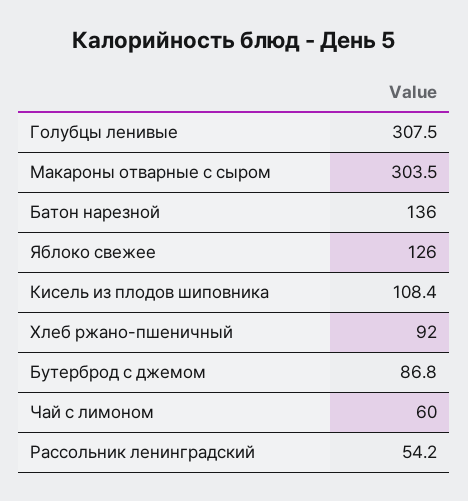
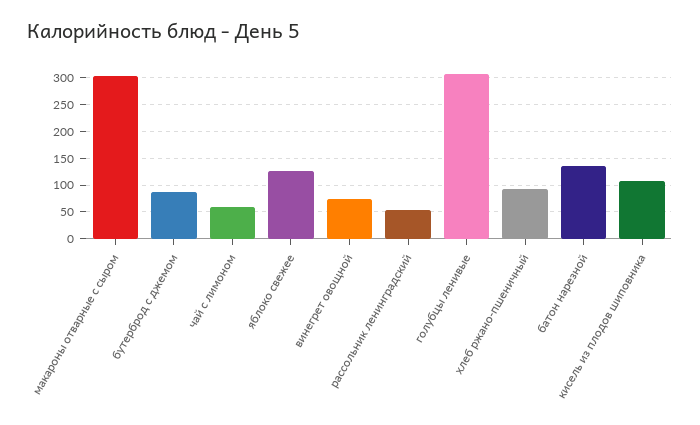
винегрет овощной: none -> 75

